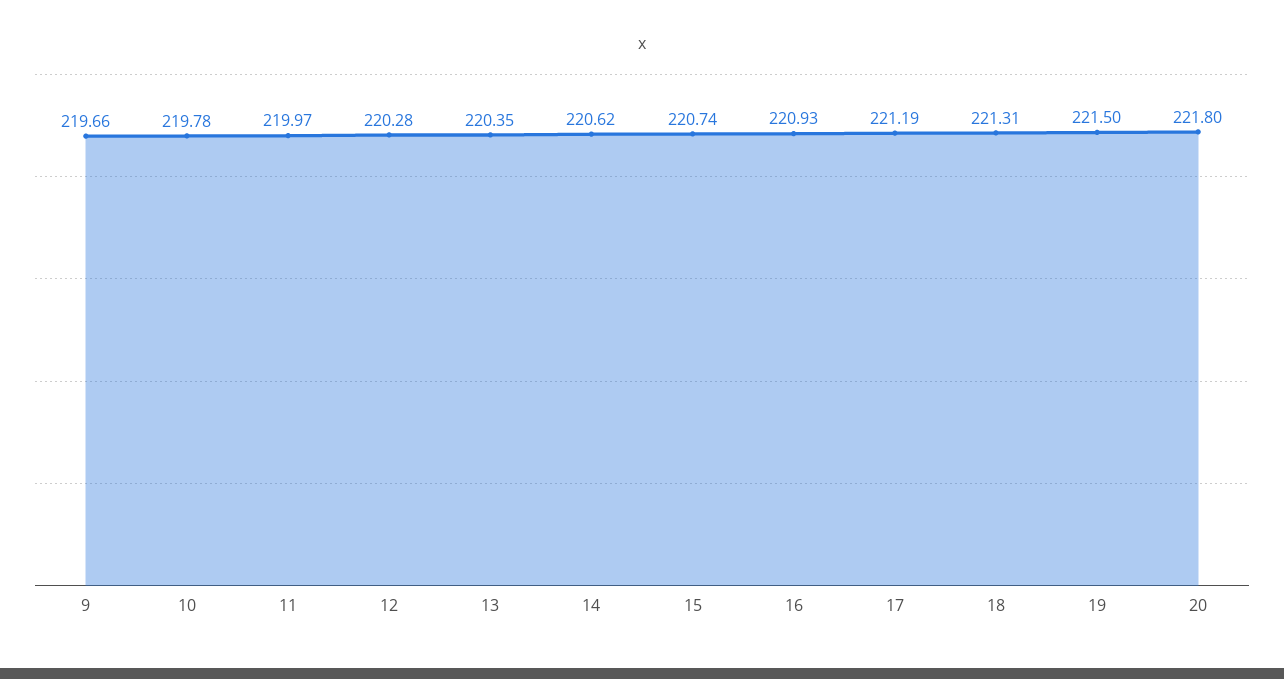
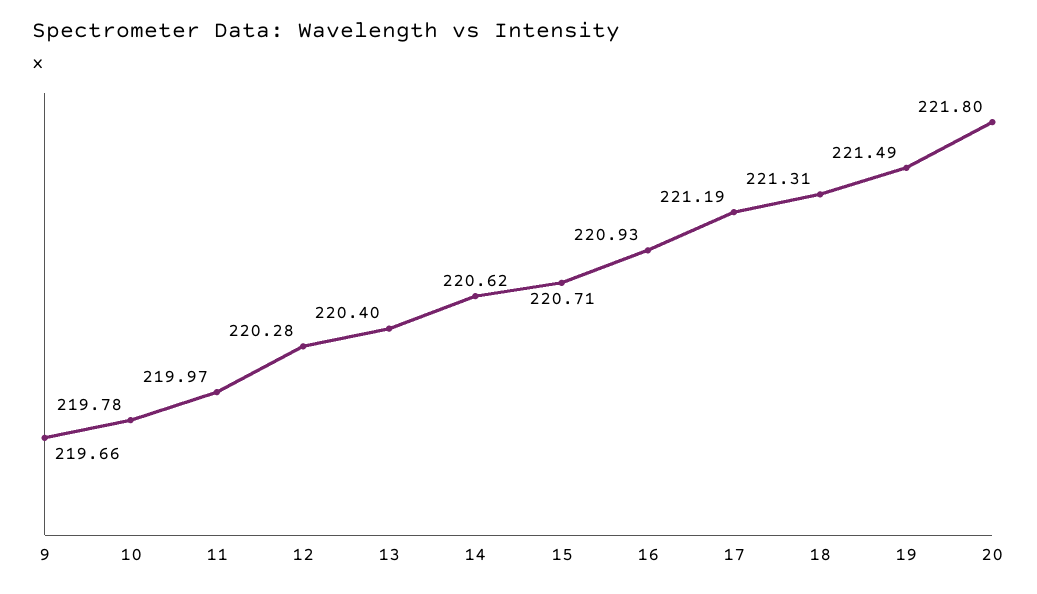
13: 220.35 -> 220.4
15: 220.74 -> 220.71
19: 221.5 -> 221.49

